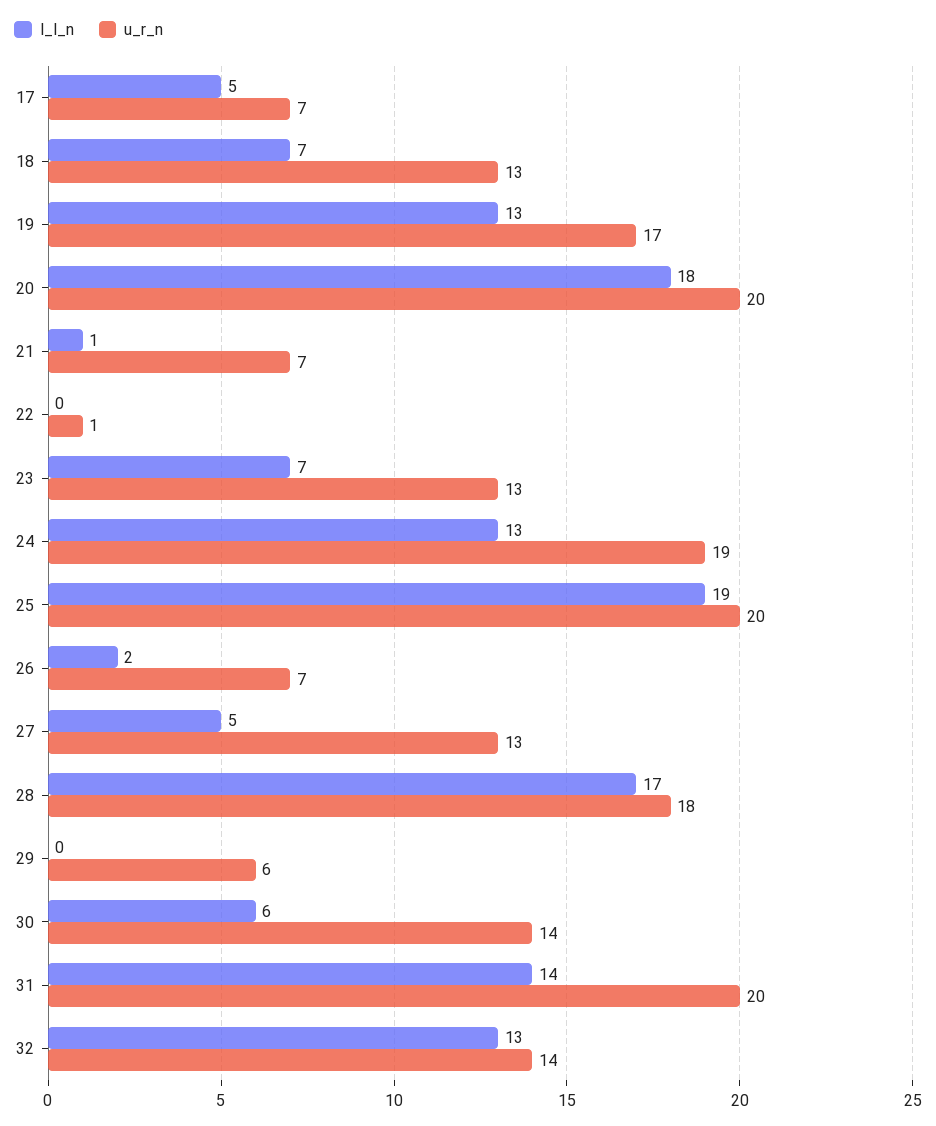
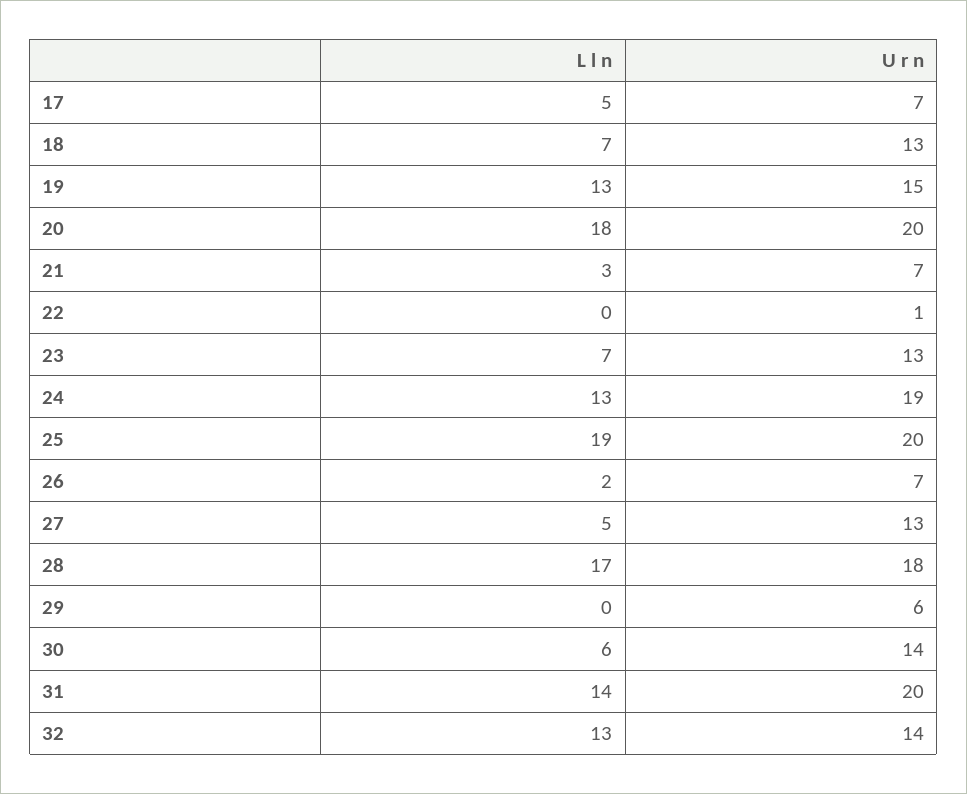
u_r_n, 19: 17 -> 15
l_l_n, 21: 1 -> 3

